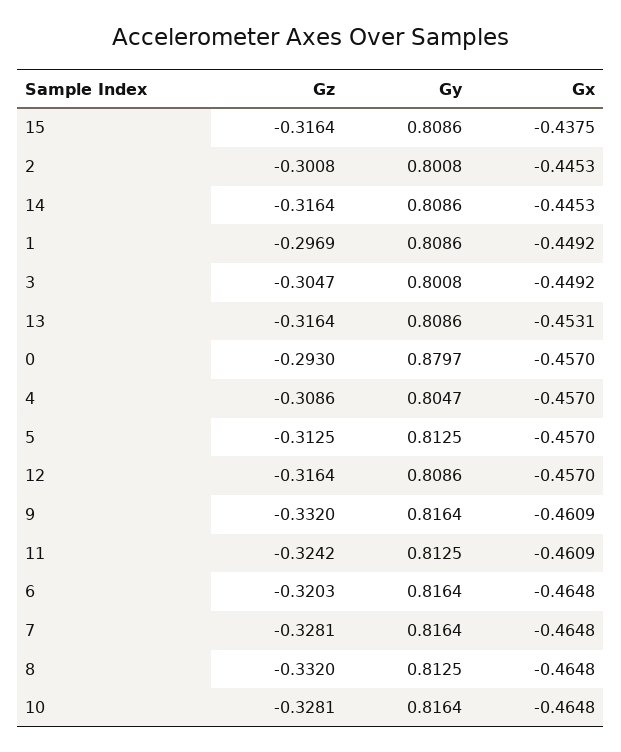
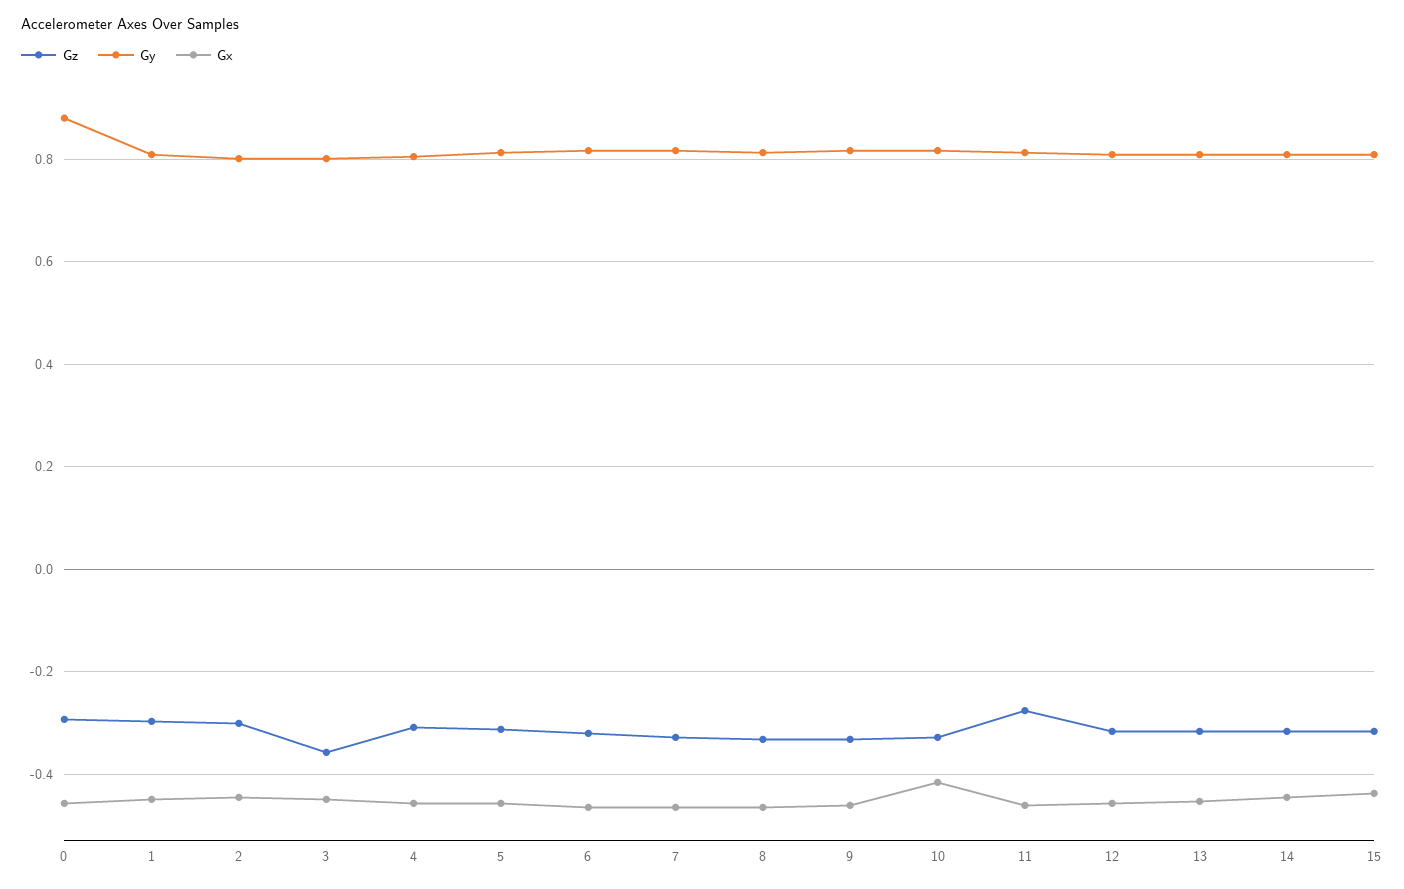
Gz, 3: -0.3047 -> -0.36
Gz, 11: -0.3242 -> -0.28
Gx, 10: -0.4648 -> -0.42

